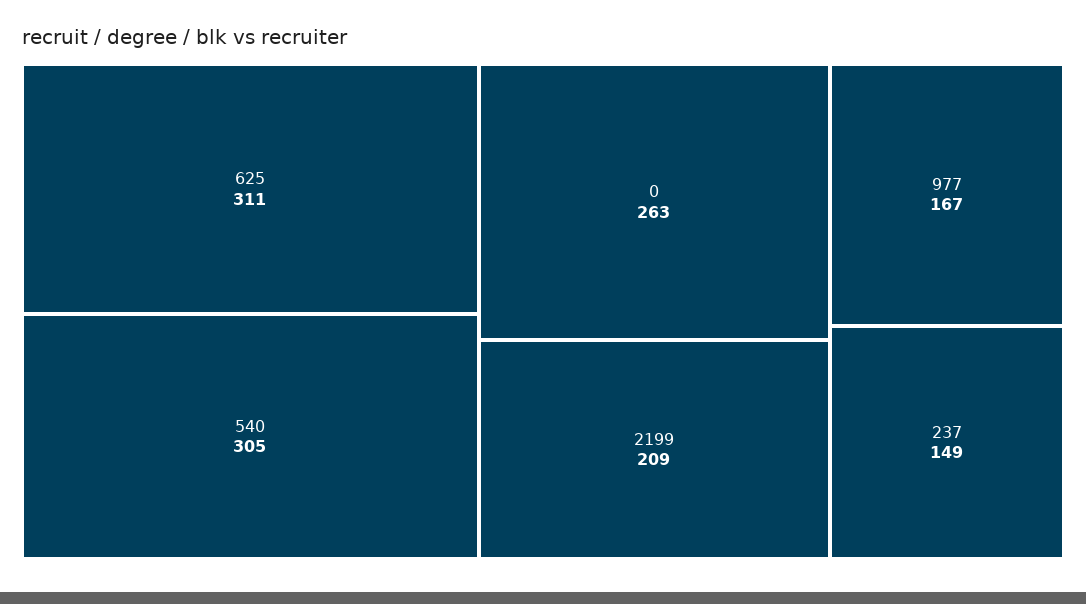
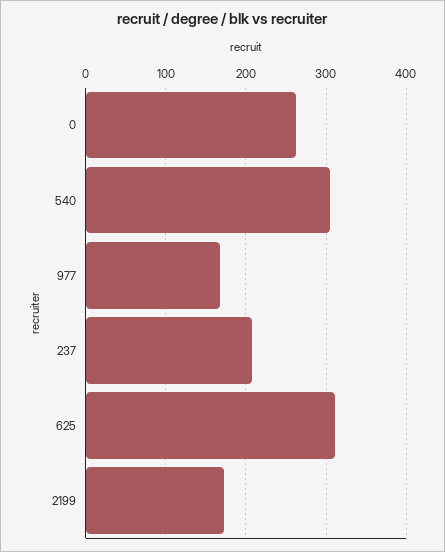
2199: 209 -> 170
237: 149 -> 210

